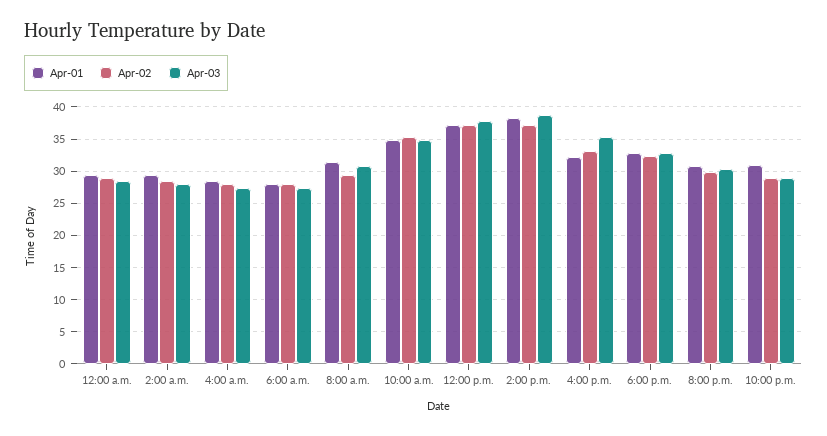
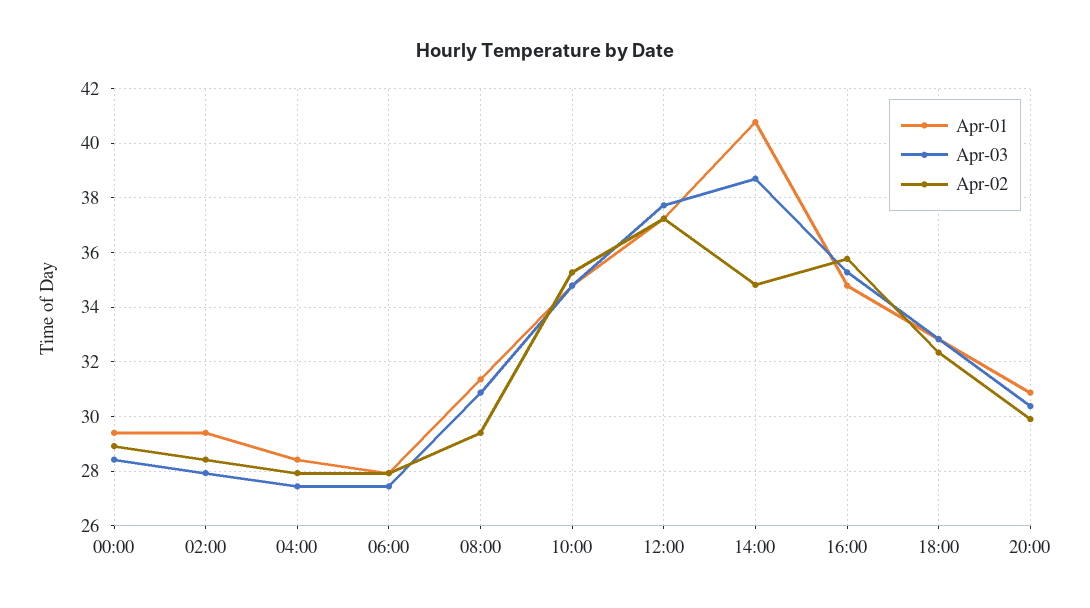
Apr-01, 2:00 p.m.: 38 -> 40.75
Apr-02, 2:00 p.m.: 37 -> 34.75
Apr-01, 4:00 p.m.: 32 -> 34.75
Apr-02, 4:00 p.m.: 33 -> 35.75
Apr-01, 10:00 p.m.: 31 -> none
Apr-02, 10:00 p.m.: 29 -> none
Apr-03, 10:00 p.m.: 29 -> none

